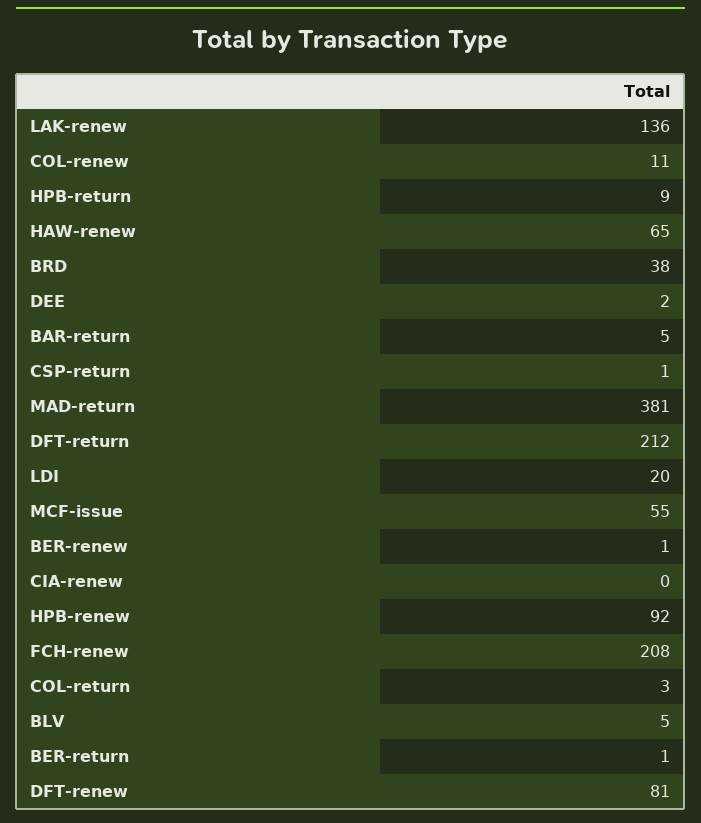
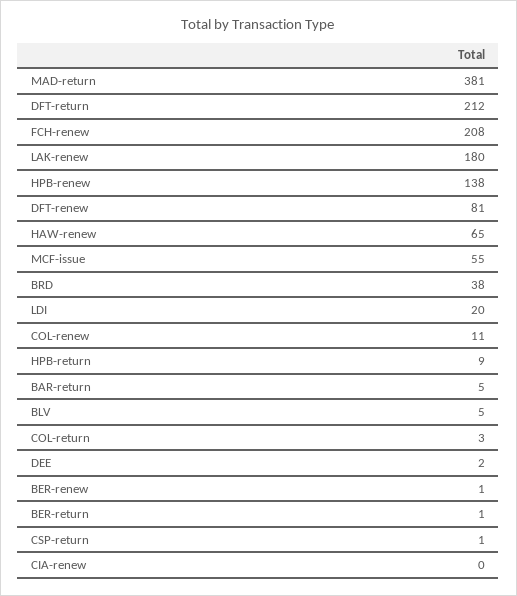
LAK-renew: 136 -> 180
HPB-renew: 92 -> 138

